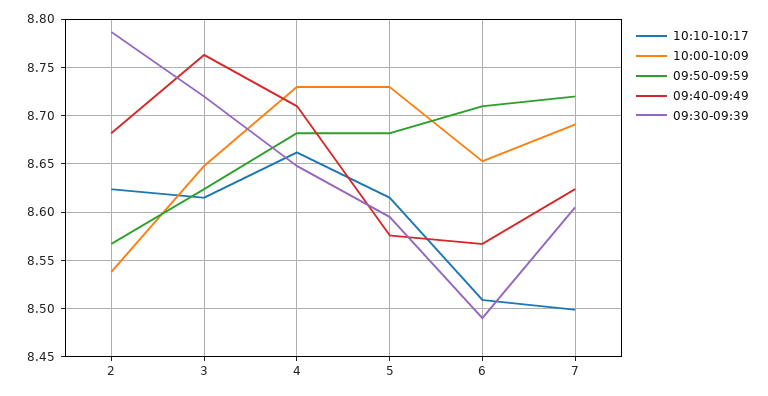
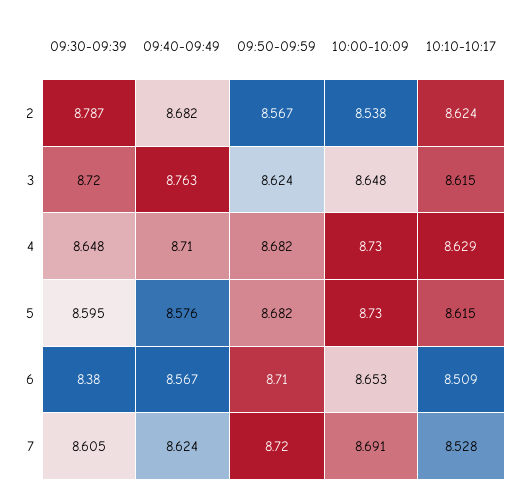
10:10-10:17, 4: 8.66 -> 8.629
09:30-09:39, 6: 8.49 -> 8.38
10:10-10:17, 7: 8.5 -> 8.528

